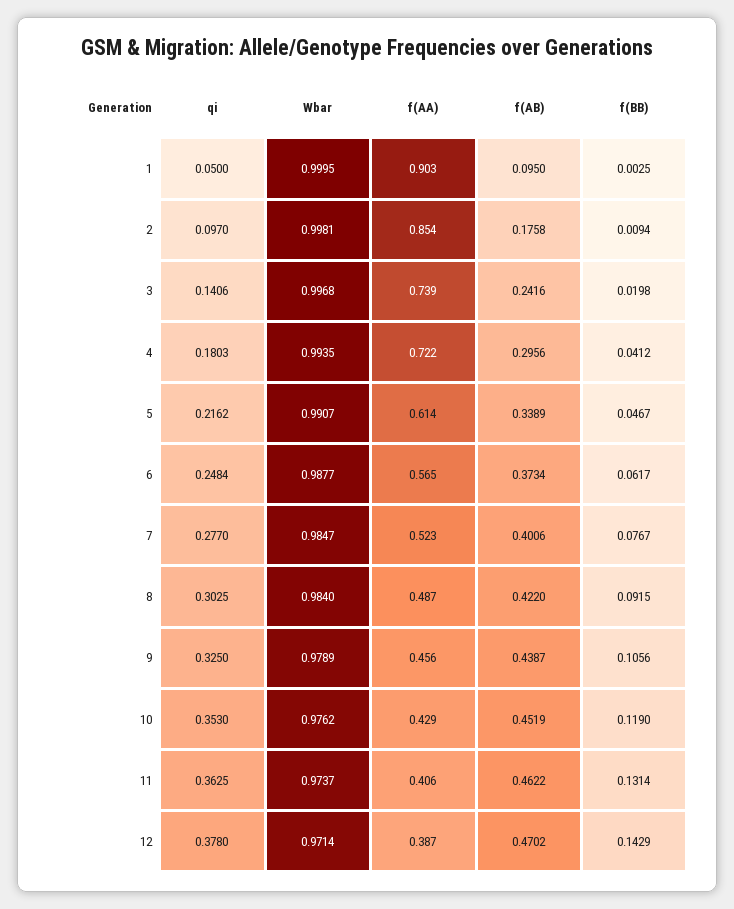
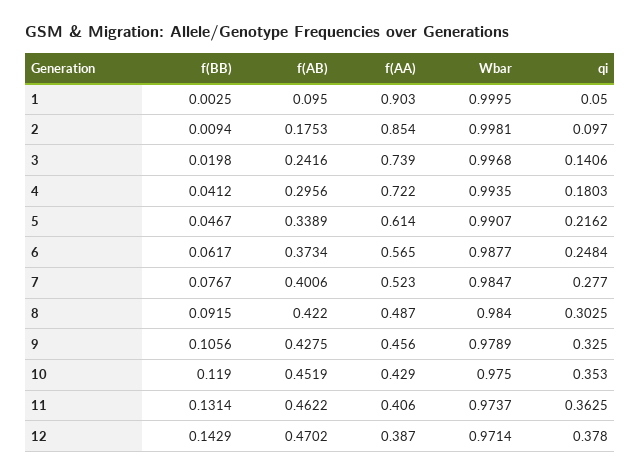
f(AB), 2: 0.1758 -> 0.1753
f(AB), 9: 0.4387 -> 0.4275
Wbar, 10: 0.9762 -> 0.975

